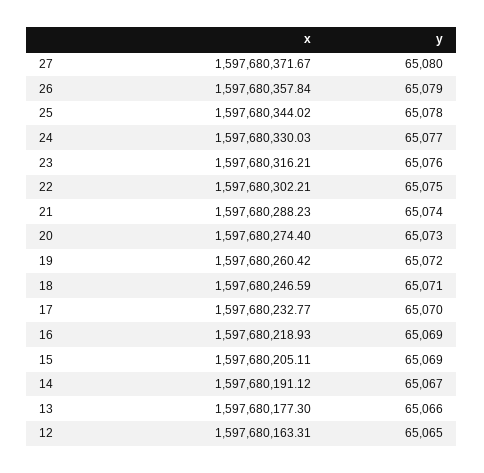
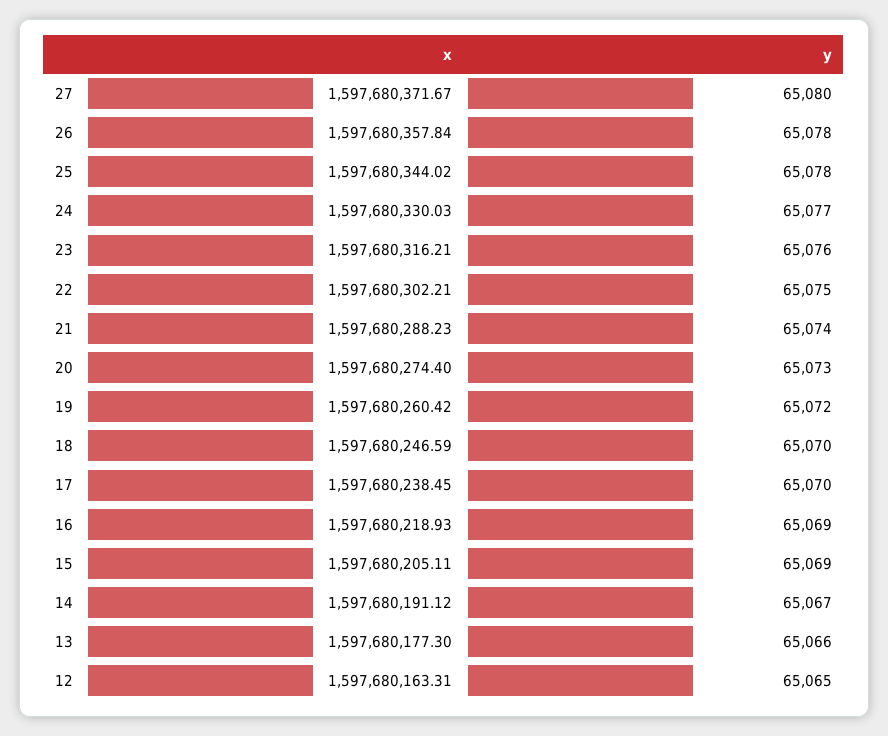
y, 26: 65079 -> 65078
y, 18: 65071 -> 65070
x, 17: 1597680232.77 -> 1597680238.45

